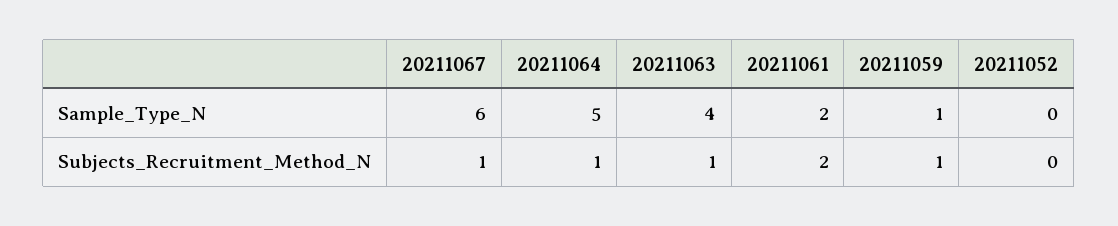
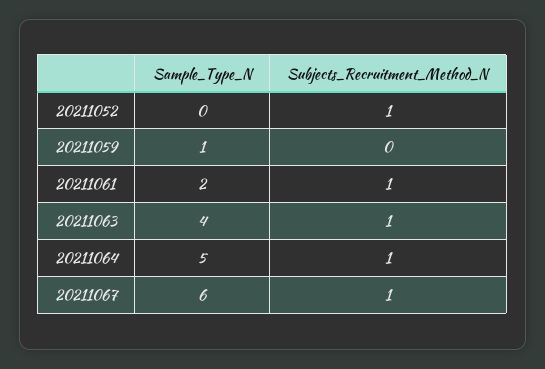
20211061, Subjects_Recruitment_Method_N: 2 -> 1
20211059, Subjects_Recruitment_Method_N: 1 -> 0
20211052, Subjects_Recruitment_Method_N: 0 -> 1

